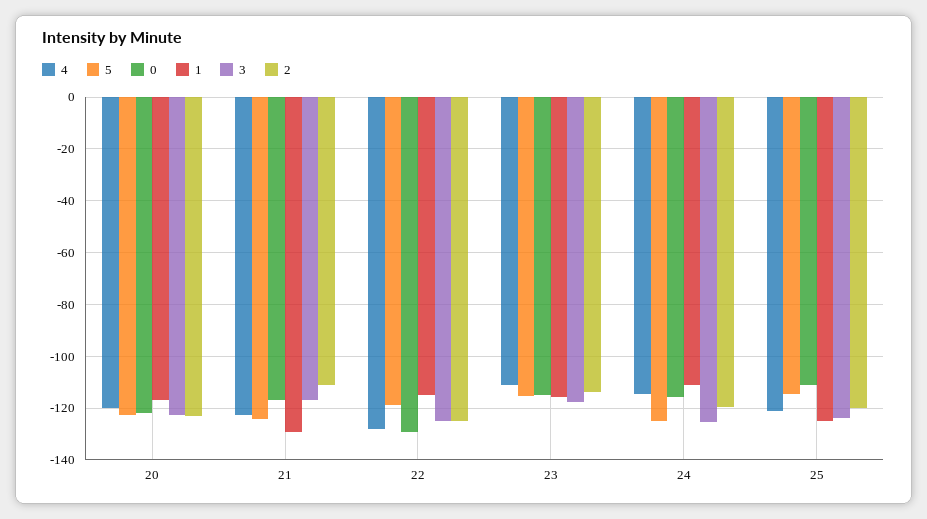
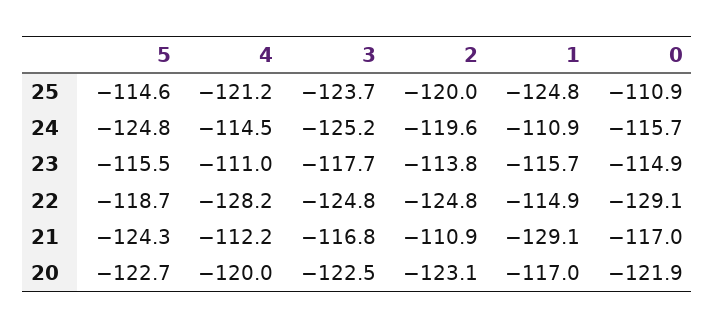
4, 21: -122.5 -> -112.2

